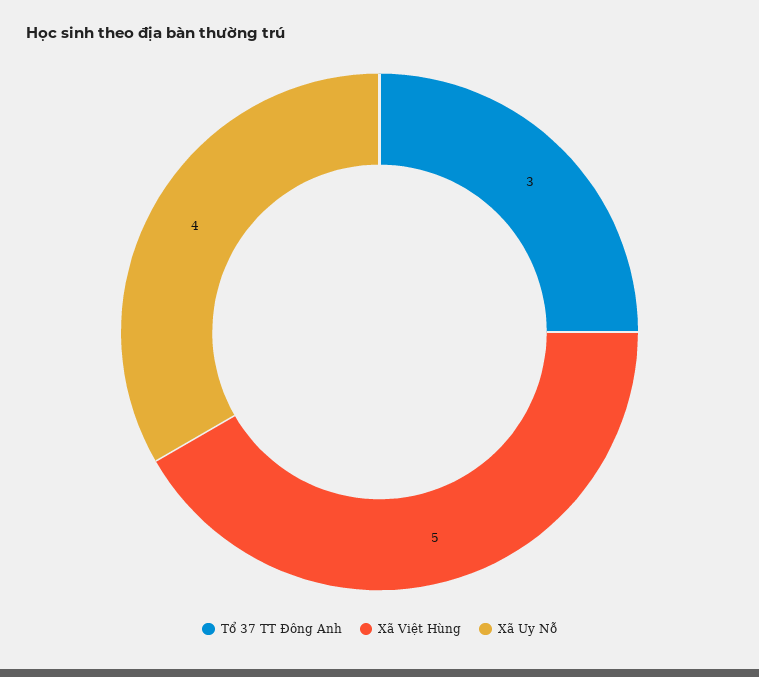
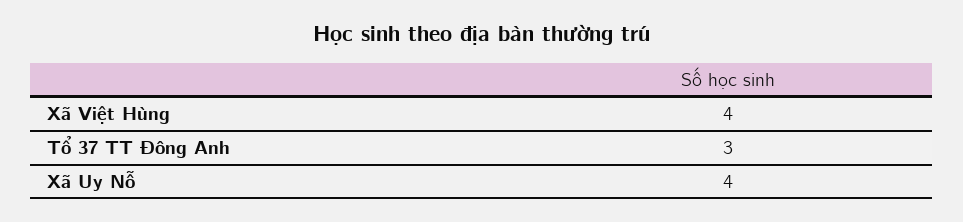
Xã Việt Hùng: 5 -> 4

